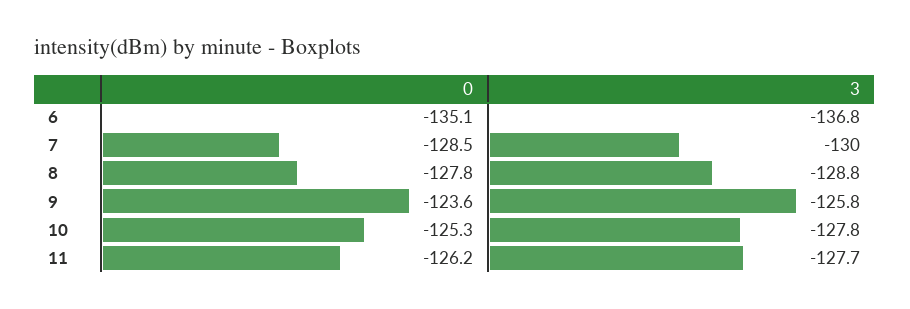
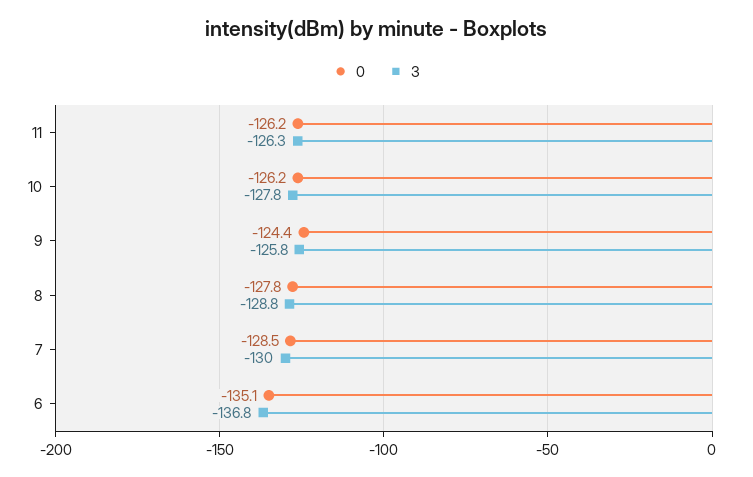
0, 9: -123.6 -> -124.4
0, 10: -125.3 -> -126.2
3, 11: -127.7 -> -126.3

